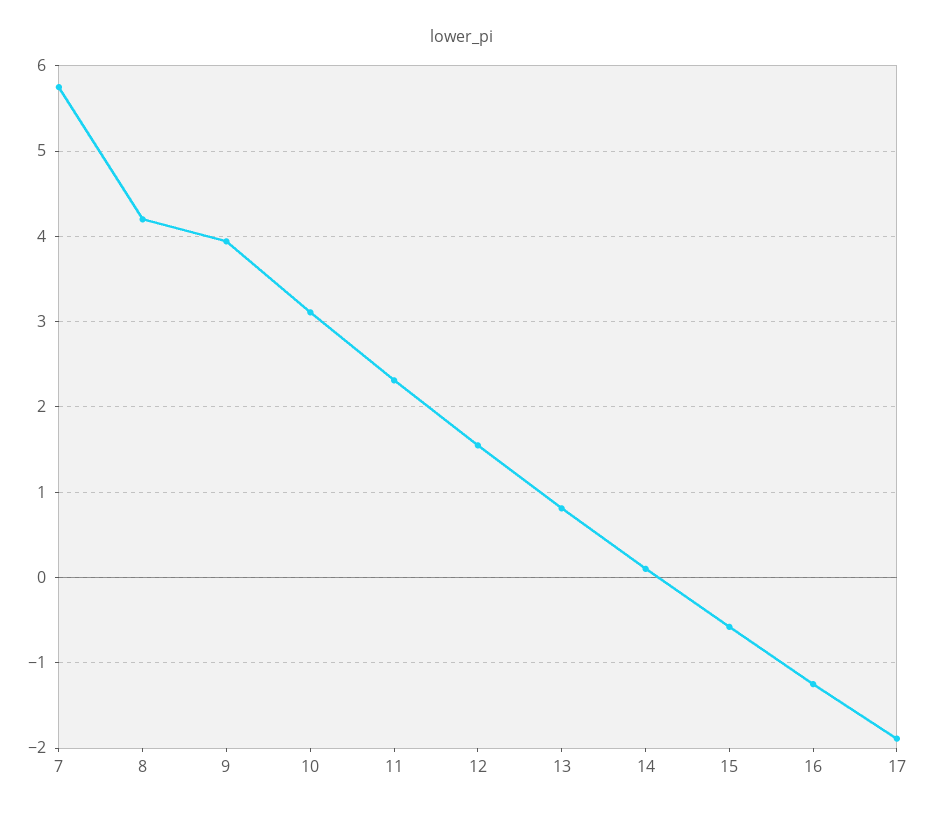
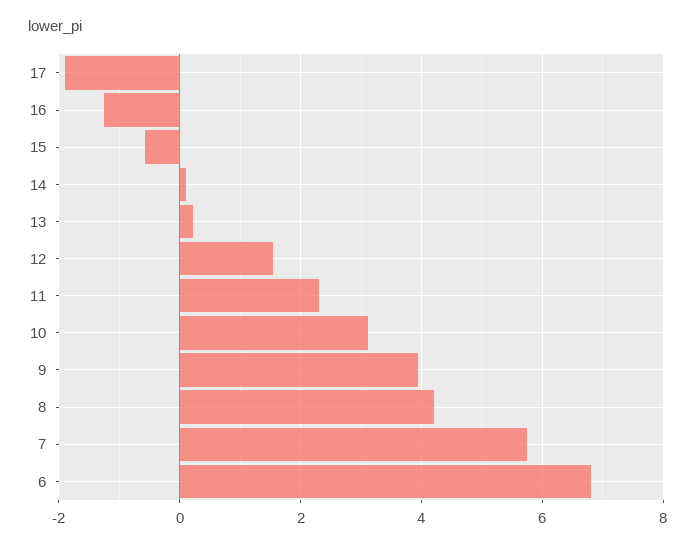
13: 0.8 -> 0.2
6: none -> 6.8

